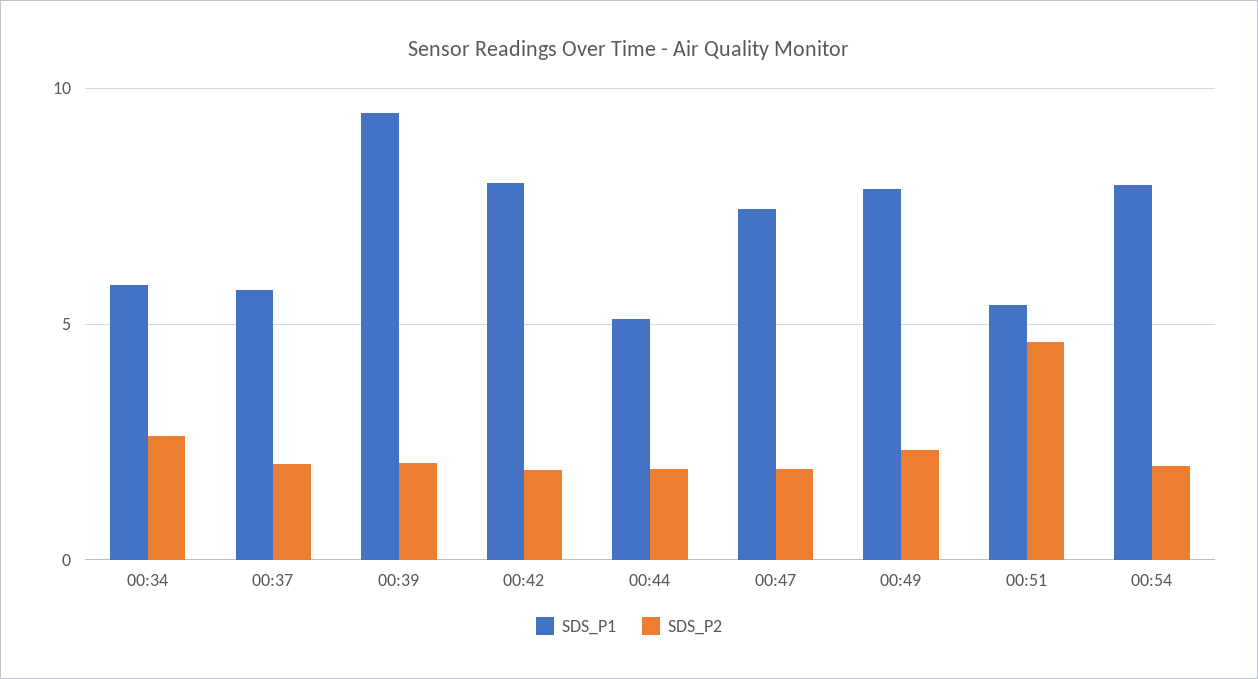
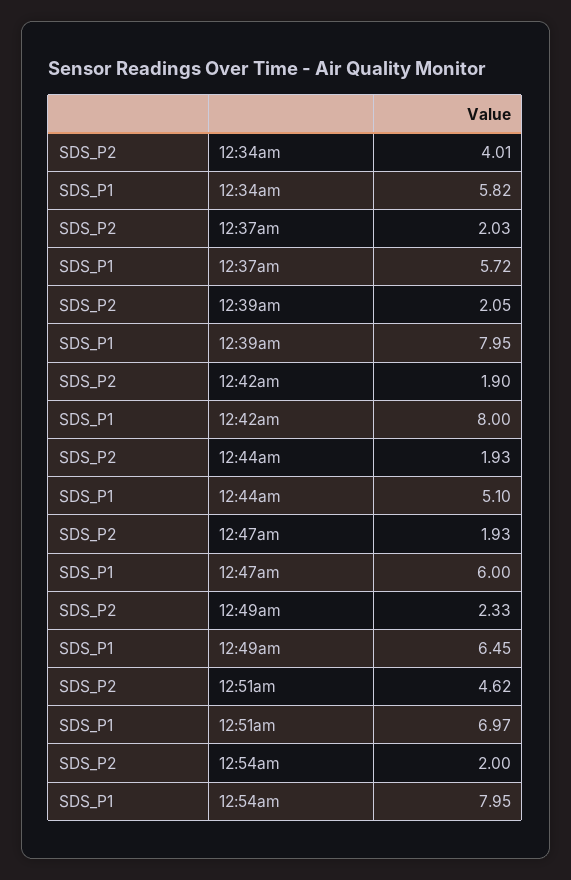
SDS_P2, 00:34: 2.5 -> 4.01
SDS_P1, 00:39: 9.5 -> 7.95
SDS_P1, 00:47: 7.5 -> 6
SDS_P1, 00:49: 8 -> 6.45
SDS_P1, 00:51: 5.5 -> 6.97

